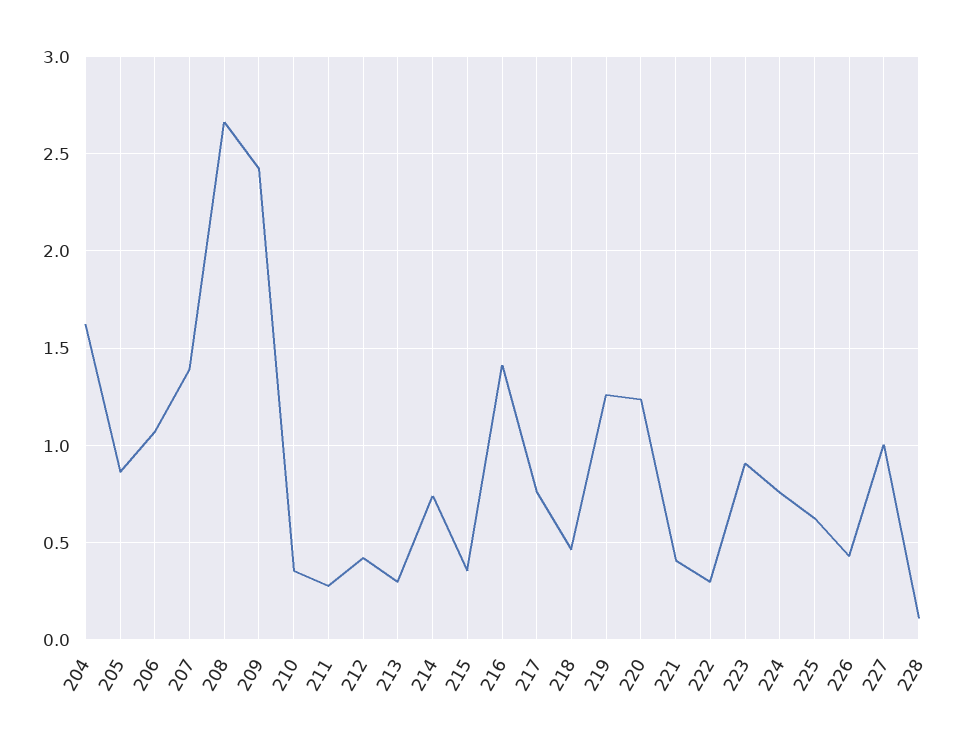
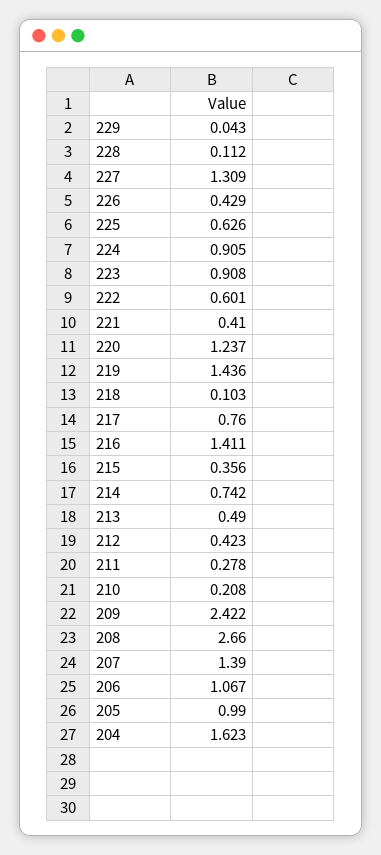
205: 0.85 -> 0.99
210: 0.35 -> 0.208
213: 0.3 -> 0.49
218: 0.45 -> 0.103
219: 1.25 -> 1.436
222: 0.3 -> 0.601
224: 0.75 -> 0.905
227: 1 -> 1.309
229: none -> 0.043

